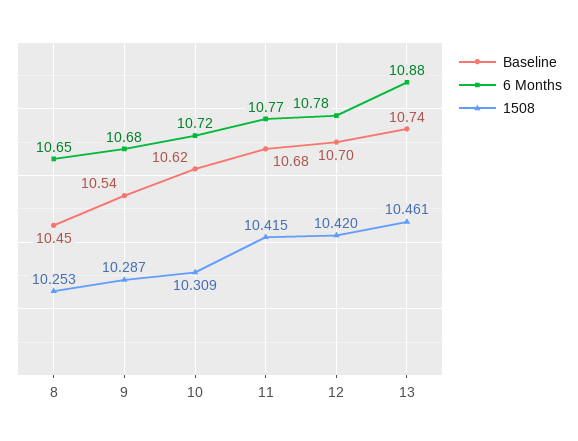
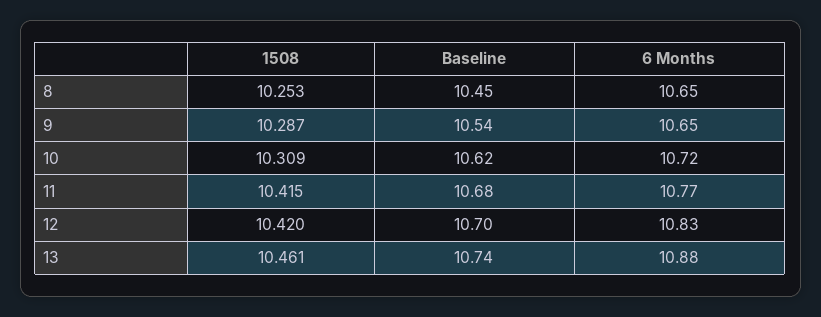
6 Months, 9: 10.68 -> 10.65
6 Months, 12: 10.78 -> 10.83

